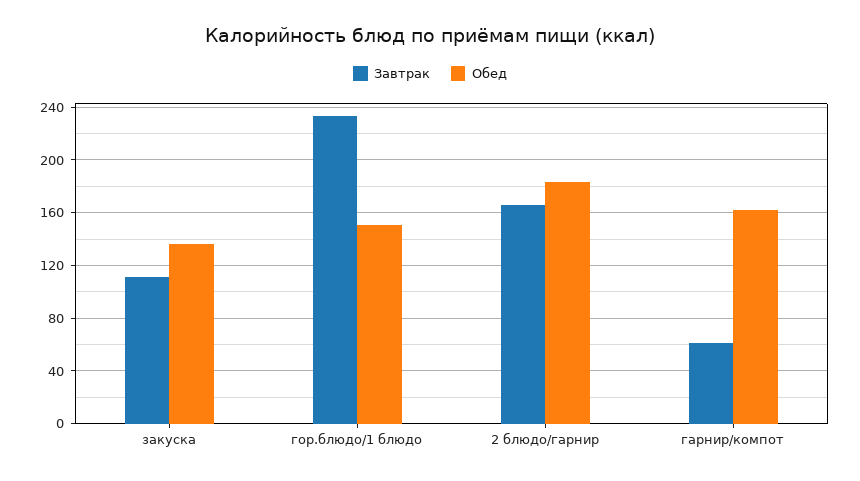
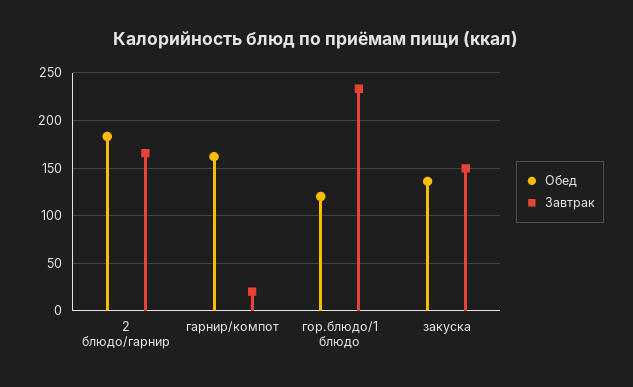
Завтрак, закуска: 110 -> 150
Обед, гор.блюдо/1 блюдо: 150 -> 120
Завтрак, гарнир/компот: 60 -> 20

